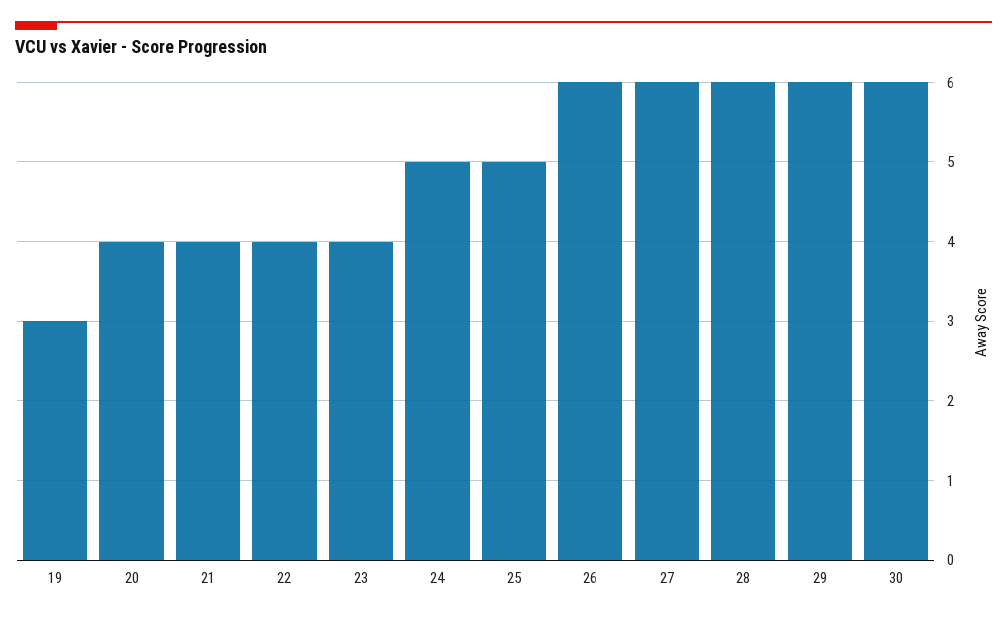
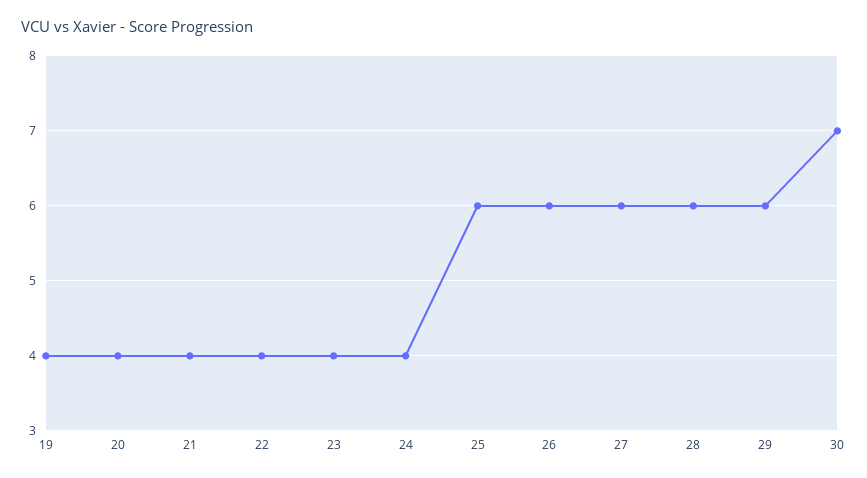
19: 3 -> 4
24: 5 -> 4
25: 5 -> 6
30: 6 -> 7

